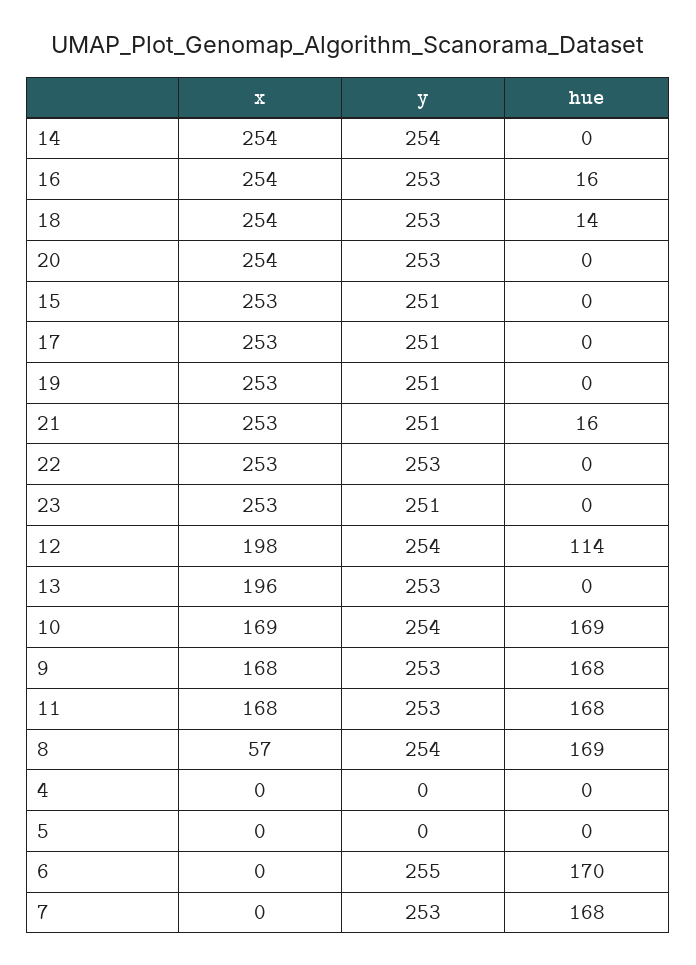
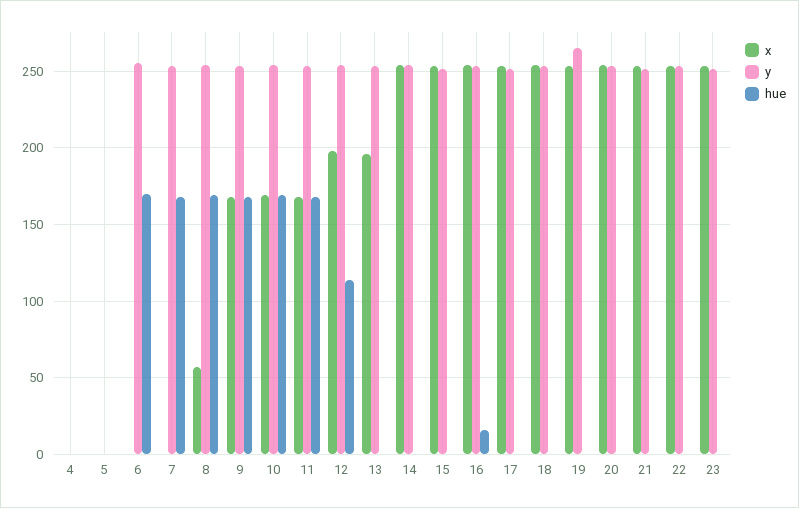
hue, 18: 14 -> 0
y, 19: 251 -> 265
hue, 21: 16 -> 0

